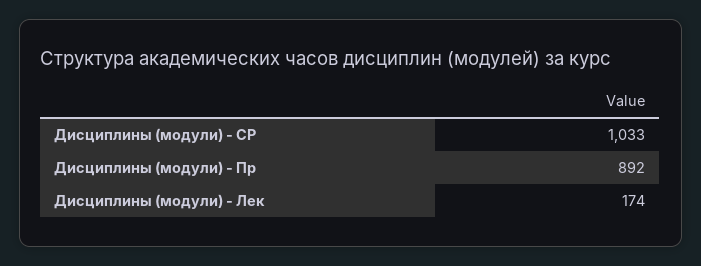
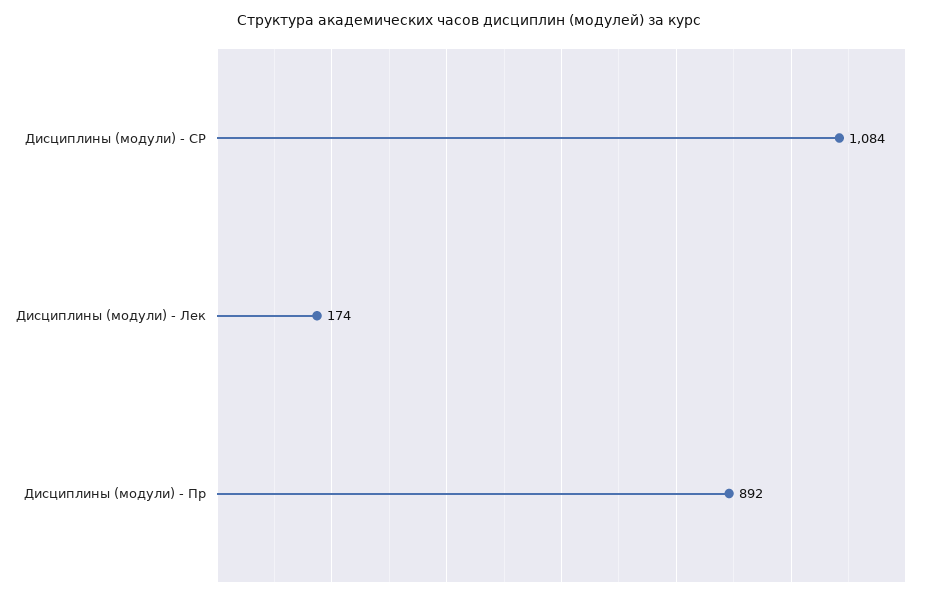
Дисциплины (модули) - СР: 1033 -> 1084

